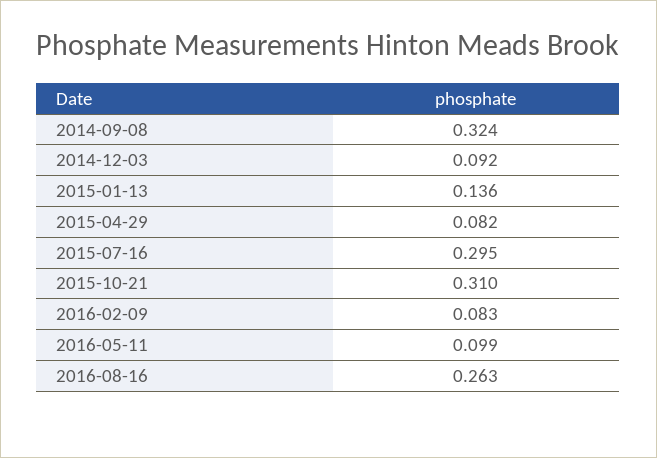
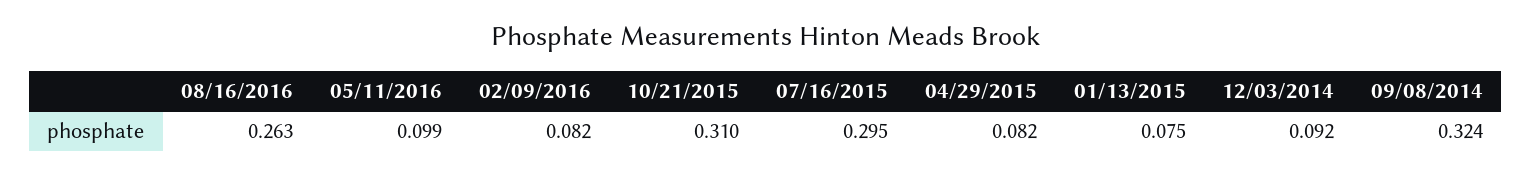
2015-01-13: 0.136 -> 0.075
2016-02-09: 0.083 -> 0.082

